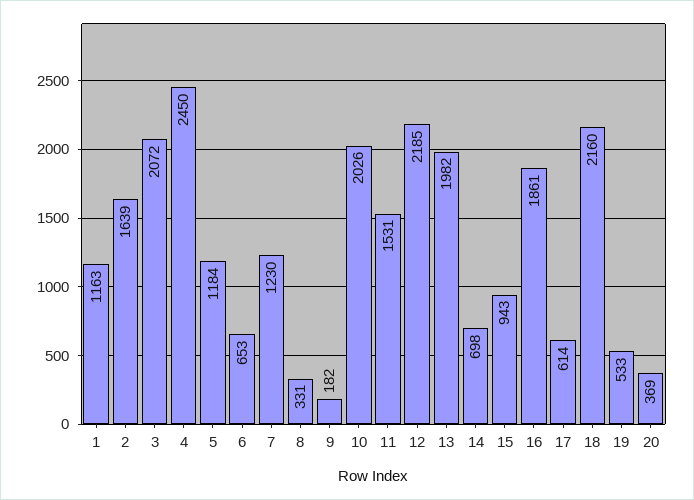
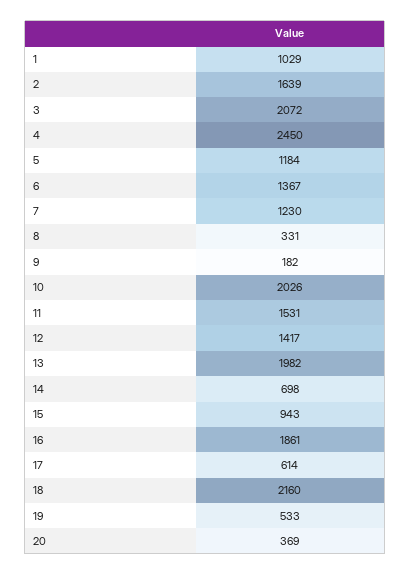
1: 1163 -> 1029
6: 653 -> 1367
12: 2185 -> 1417

